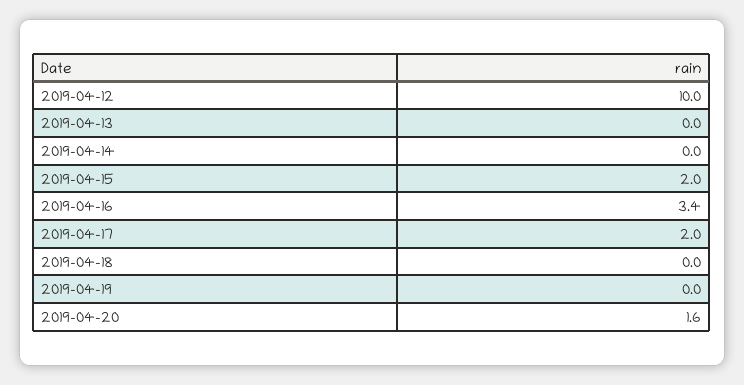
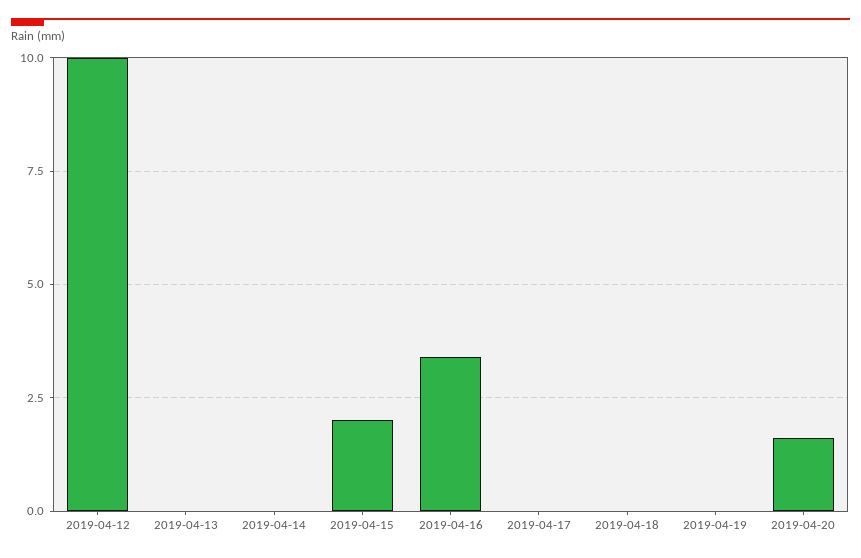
2019-04-17: 2 -> 0

